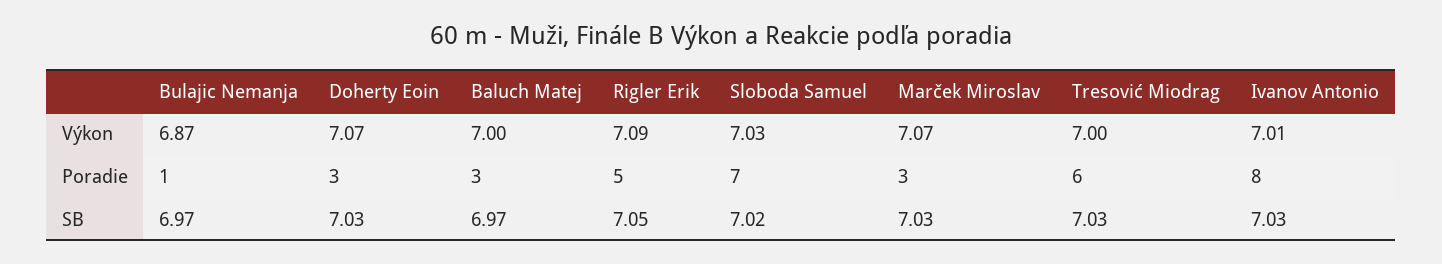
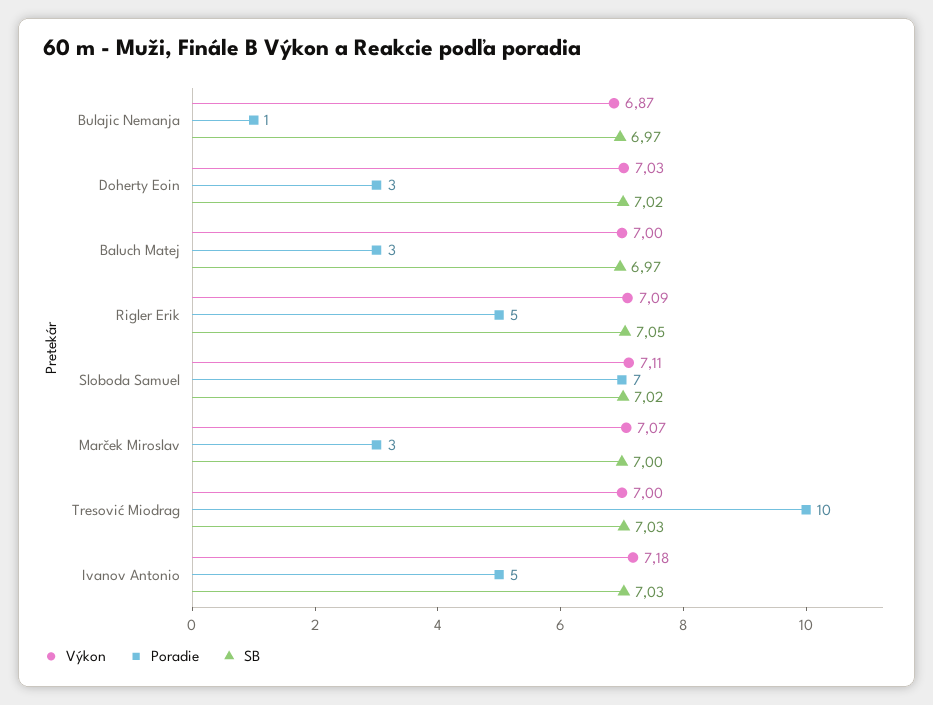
Výkon, Doherty Eoin: 7.07 -> 7.03
Výkon, Sloboda Samuel: 7.03 -> 7.11
Výkon, Ivanov Antonio: 7.01 -> 7.18
Poradie, Tresović Miodrag: 6 -> 10
Poradie, Ivanov Antonio: 8 -> 5
SB, Doherty Eoin: 7.03 -> 7.02
SB, Marček Miroslav: 7.03 -> 7

